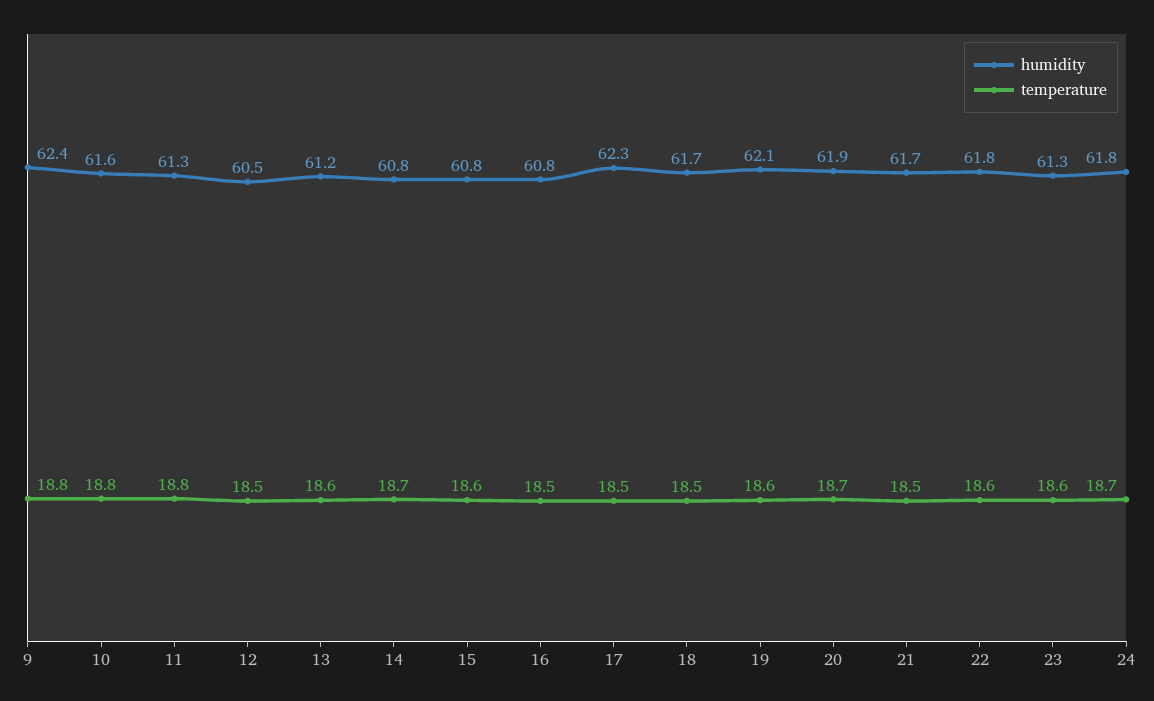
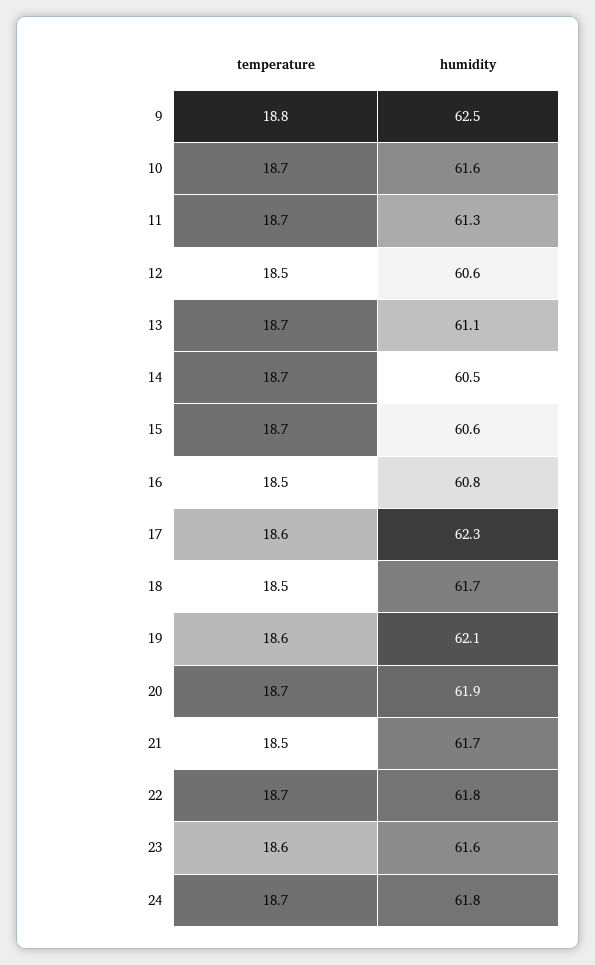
humidity, 9: 62.4 -> 62.5
temperature, 10: 18.8 -> 18.7
temperature, 11: 18.8 -> 18.7
humidity, 12: 60.5 -> 60.6
humidity, 13: 61.2 -> 61.1
temperature, 13: 18.6 -> 18.7
humidity, 14: 60.8 -> 60.5
humidity, 15: 60.8 -> 60.6
temperature, 15: 18.6 -> 18.7
temperature, 17: 18.5 -> 18.6
temperature, 22: 18.6 -> 18.7
humidity, 23: 61.3 -> 61.6

